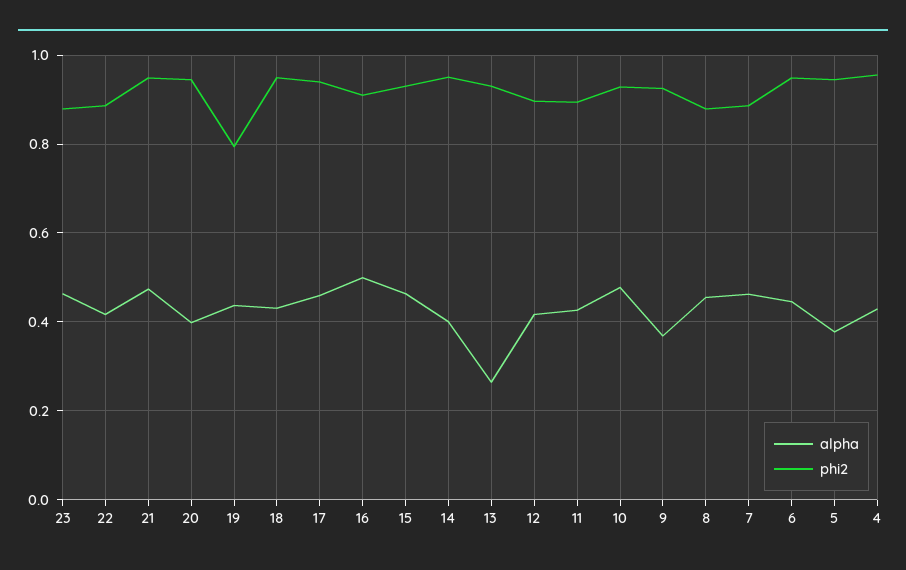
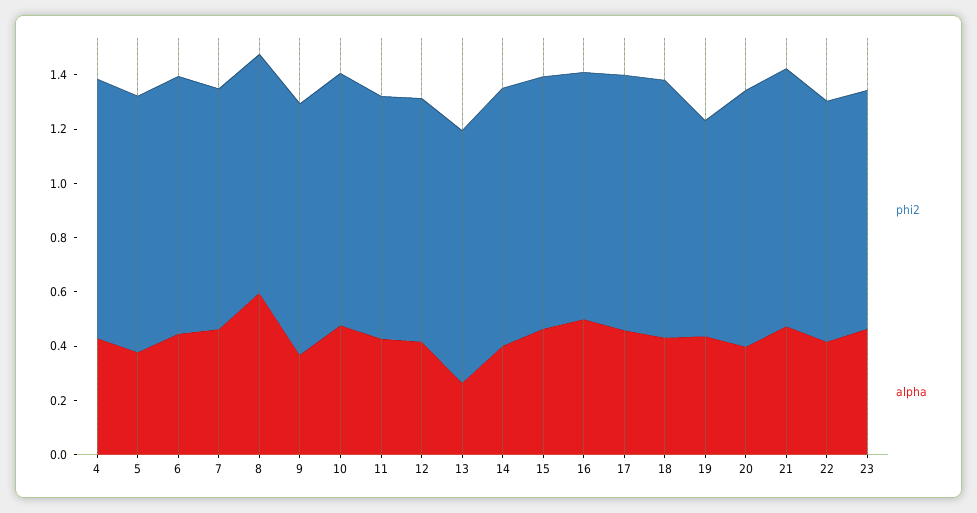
alpha, 8: 0.46 -> 0.6

